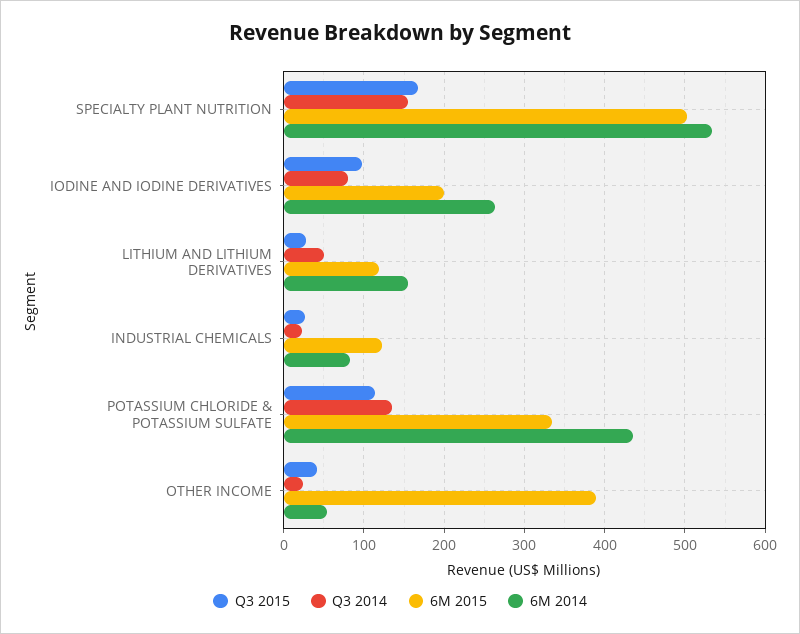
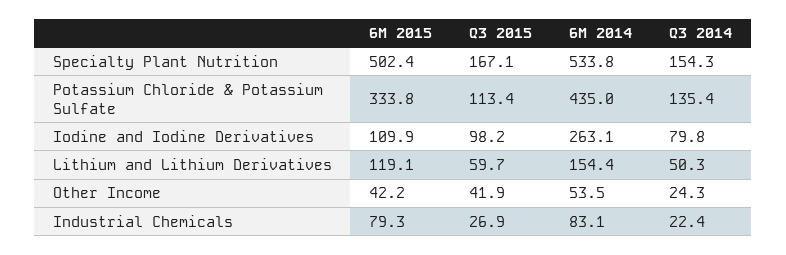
6M 2015, IODINE AND IODINE DERIVATIVES: 200 -> 109.9
Q3 2015, LITHIUM AND LITHIUM DERIVATIVES: 30 -> 59.7
6M 2015, INDUSTRIAL CHEMICALS: 120 -> 79.3
6M 2015, OTHER INCOME: 390 -> 42.2

